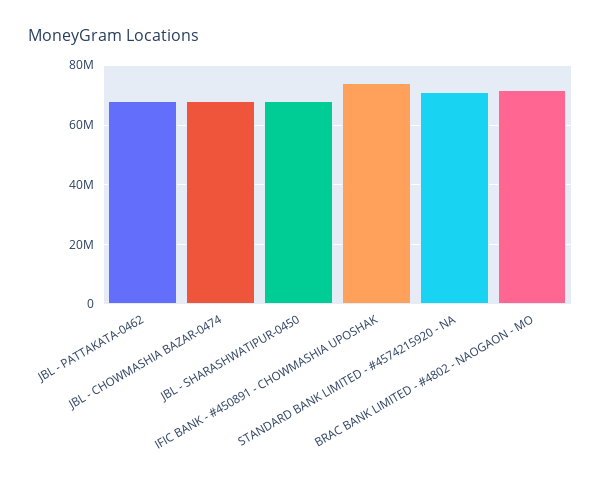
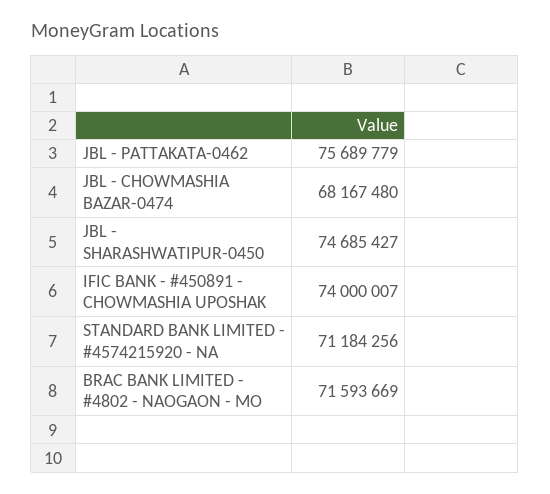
JBL - PATTAKATA-0462: 67500000 -> 75689779
JBL - SHARASHWATIPUR-0450: 67500000 -> 74685427

